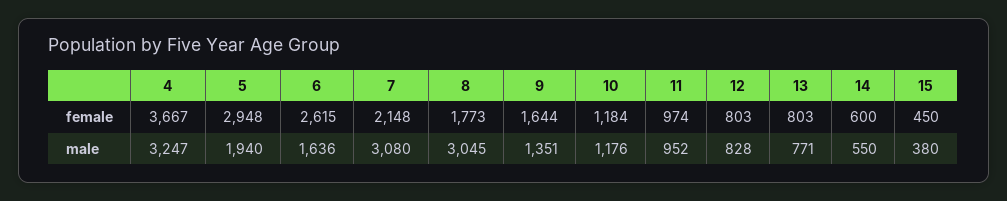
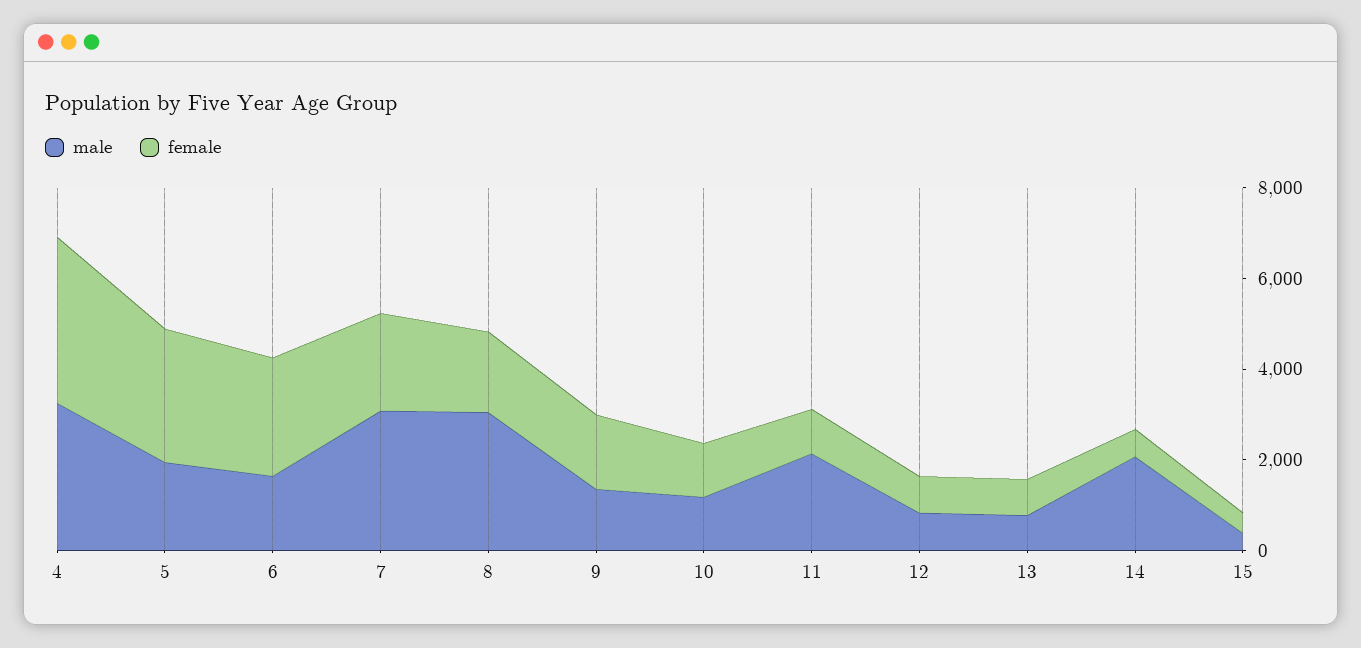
male, 11: 952 -> 2000
male, 14: 550 -> 2000

